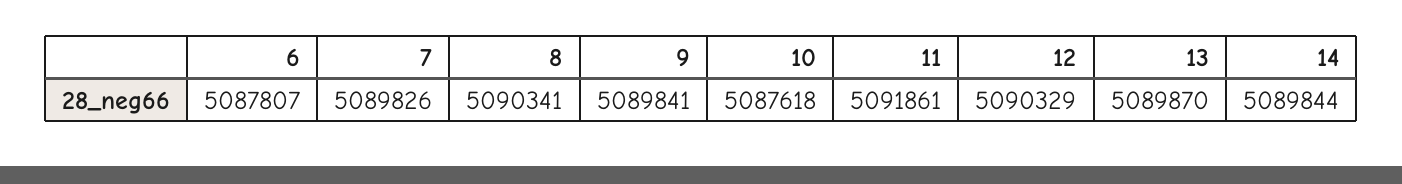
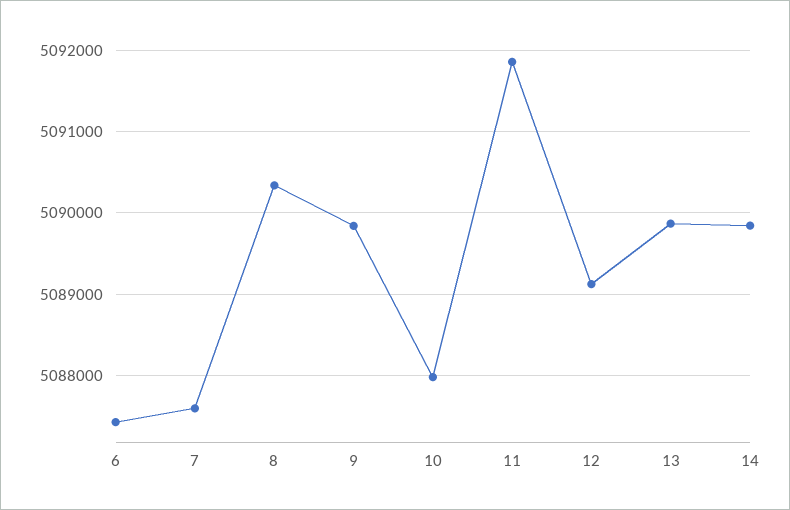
6: 5087807 -> 5087400
7: 5089826 -> 5087600
10: 5087618 -> 5088000
12: 5090329 -> 5089100

